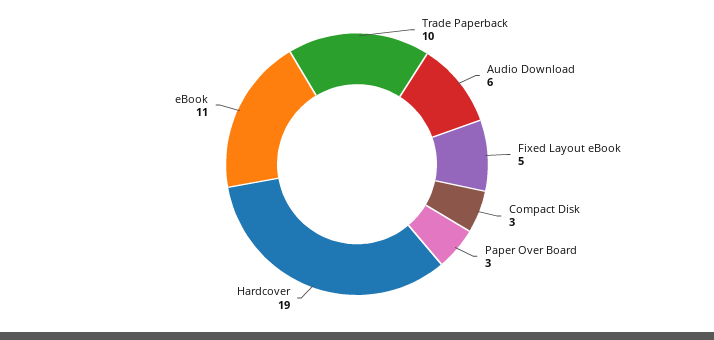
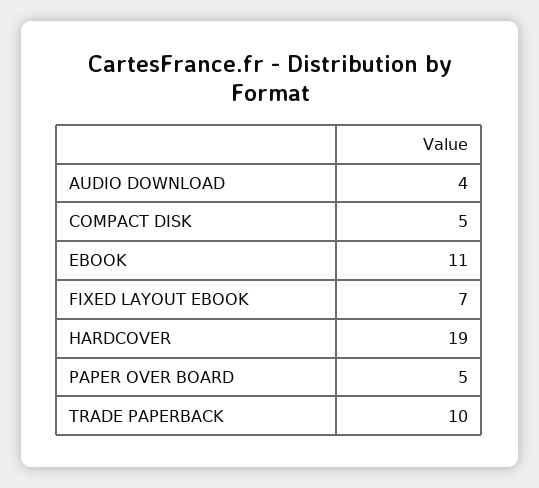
Audio Download: 6 -> 4
Fixed Layout eBook: 5 -> 7
Compact Disk: 3 -> 5
Paper Over Board: 3 -> 5

